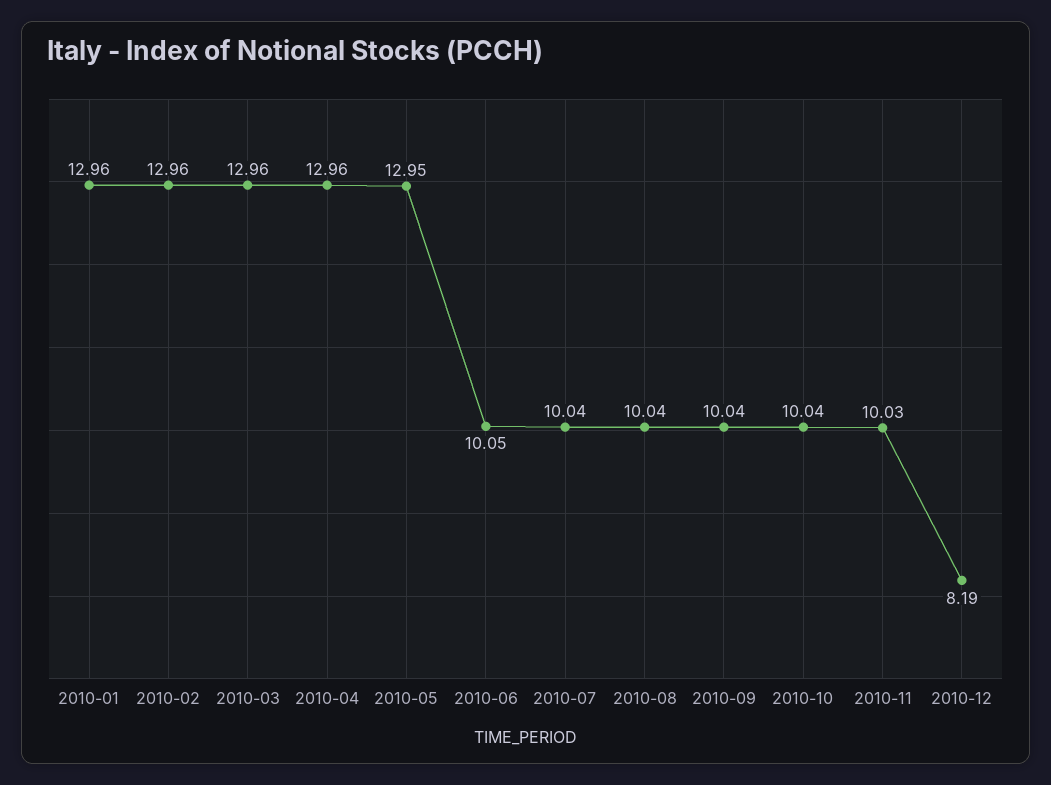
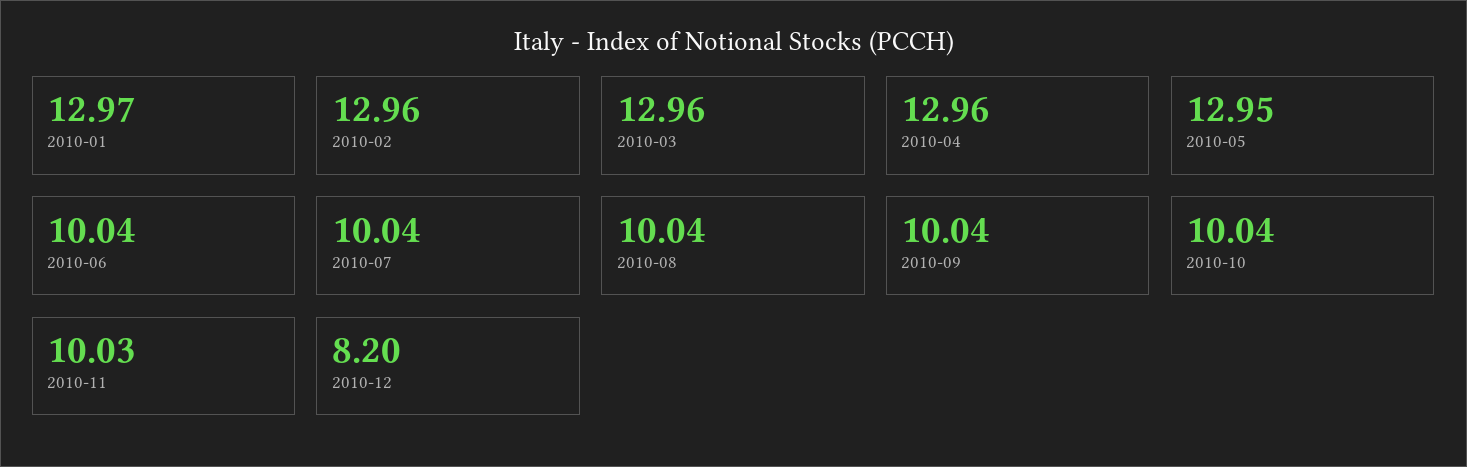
2010-01: 12.96 -> 12.97
2010-06: 10.05 -> 10.04
2010-12: 8.19 -> 8.2

